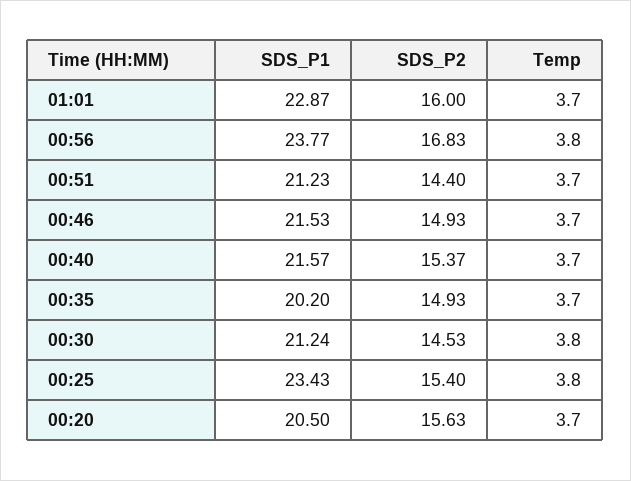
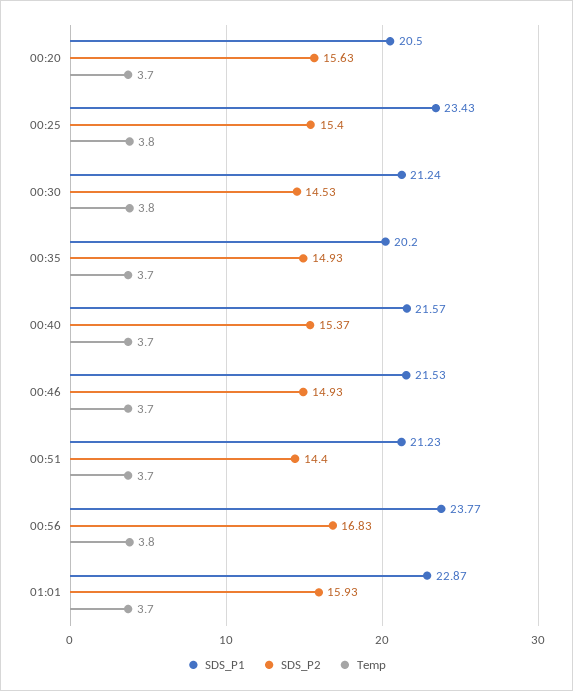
SDS_P2, 01:01: 16 -> 15.93

